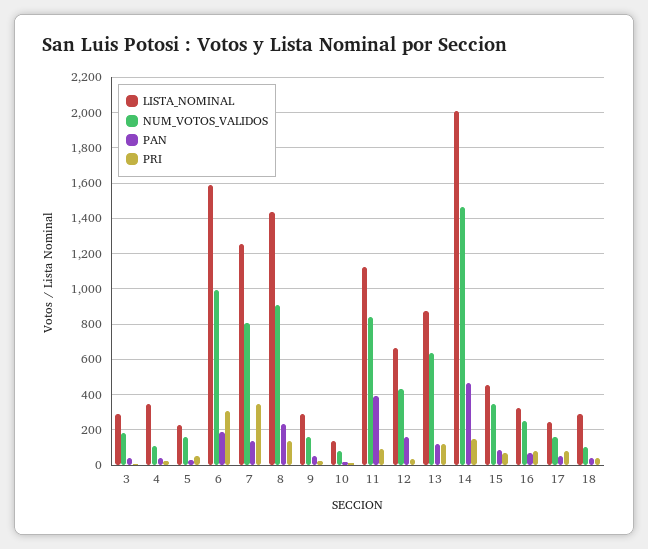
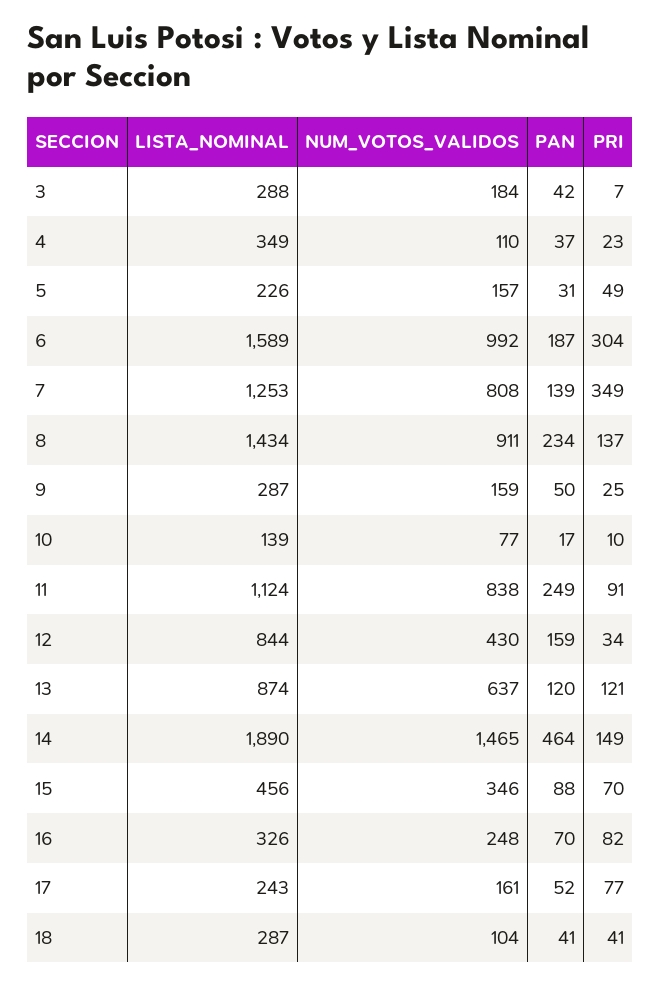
PAN, 11: 400 -> 249
LISTA_NOMINAL, 12: 650 -> 844
LISTA_NOMINAL, 14: 2000 -> 1890

